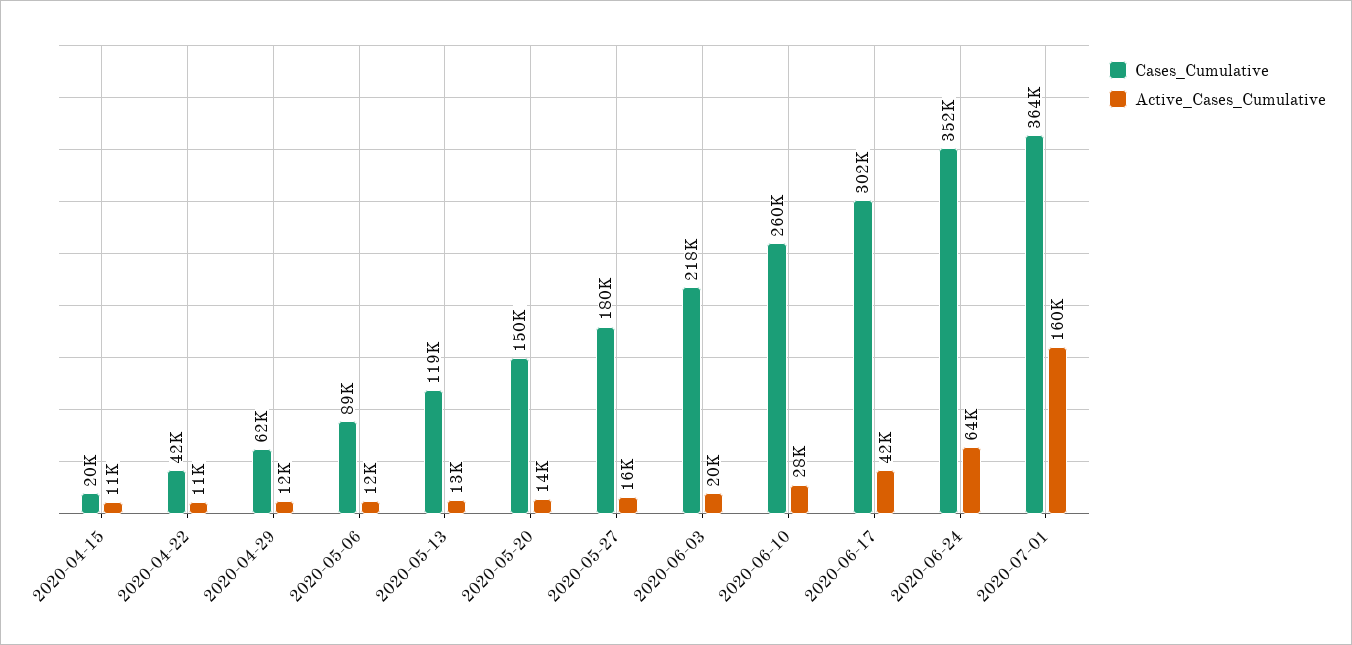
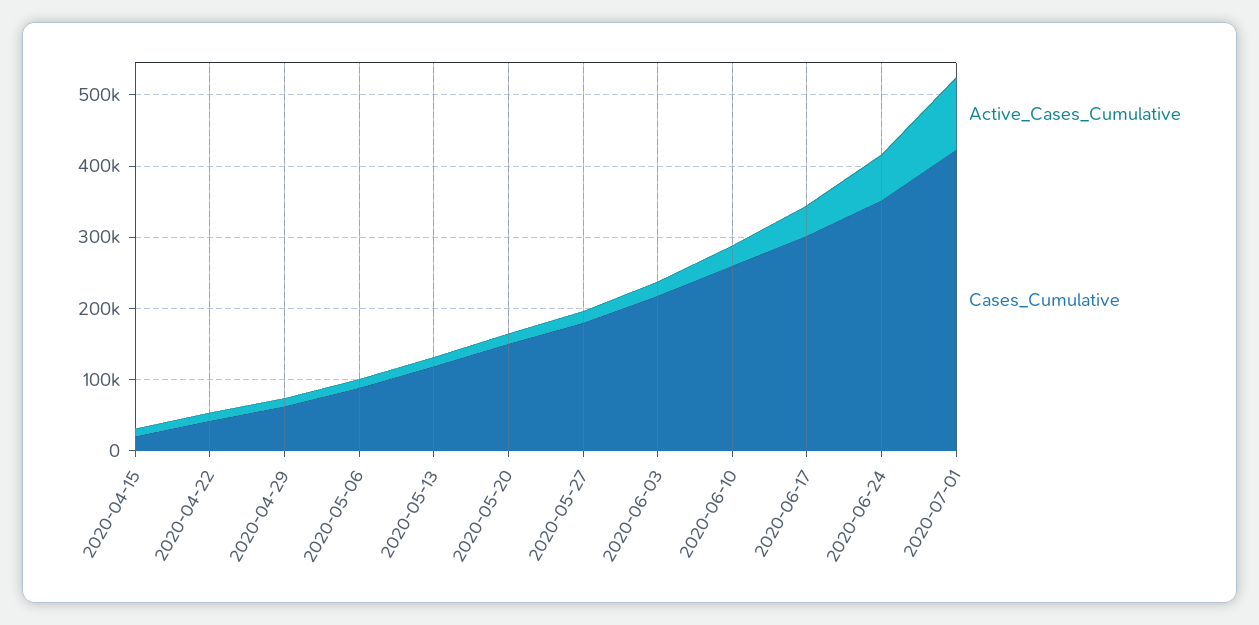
Cases_Cumulative, 2020-07-01: 364000 -> 420000
Active_Cases_Cumulative, 2020-07-01: 160000 -> 100000

